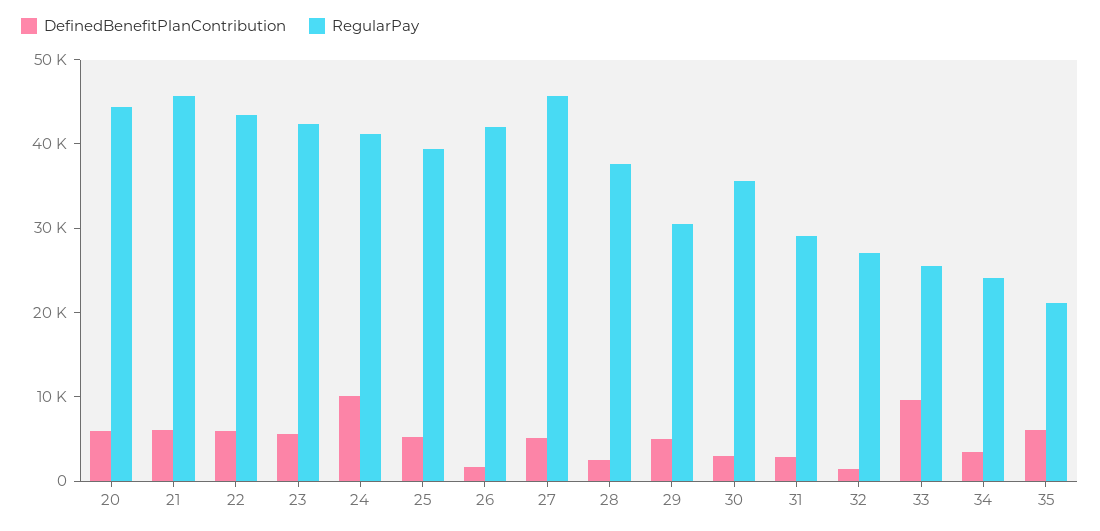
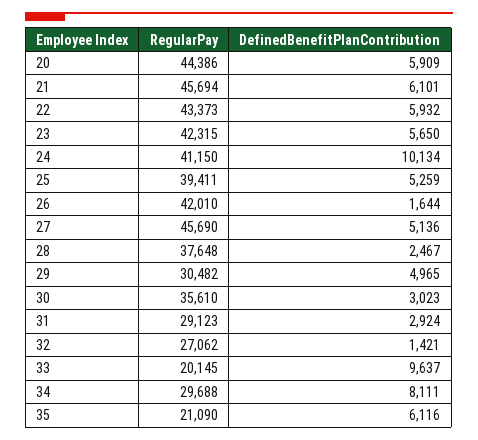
RegularPay, 33: 26000 -> 20145
DefinedBenefitPlanContribution, 34: 4000 -> 8111
RegularPay, 34: 24000 -> 29688

